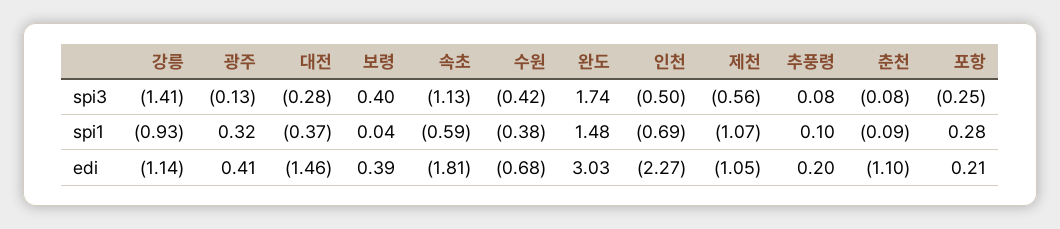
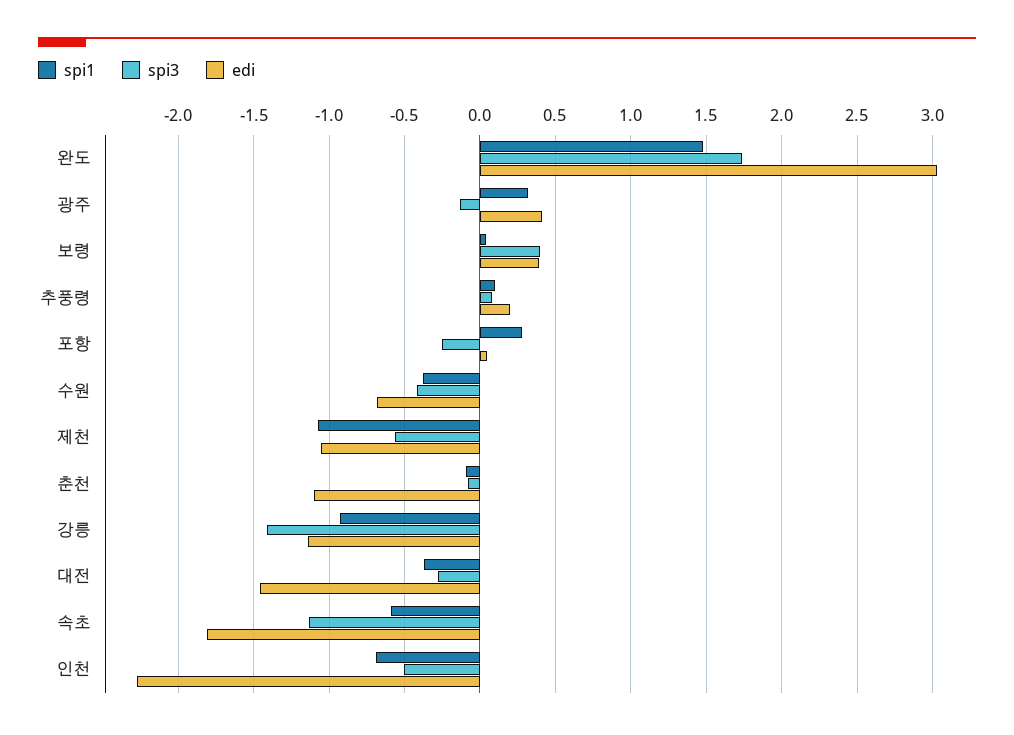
edi, 포항: 0.21 -> 0.05

